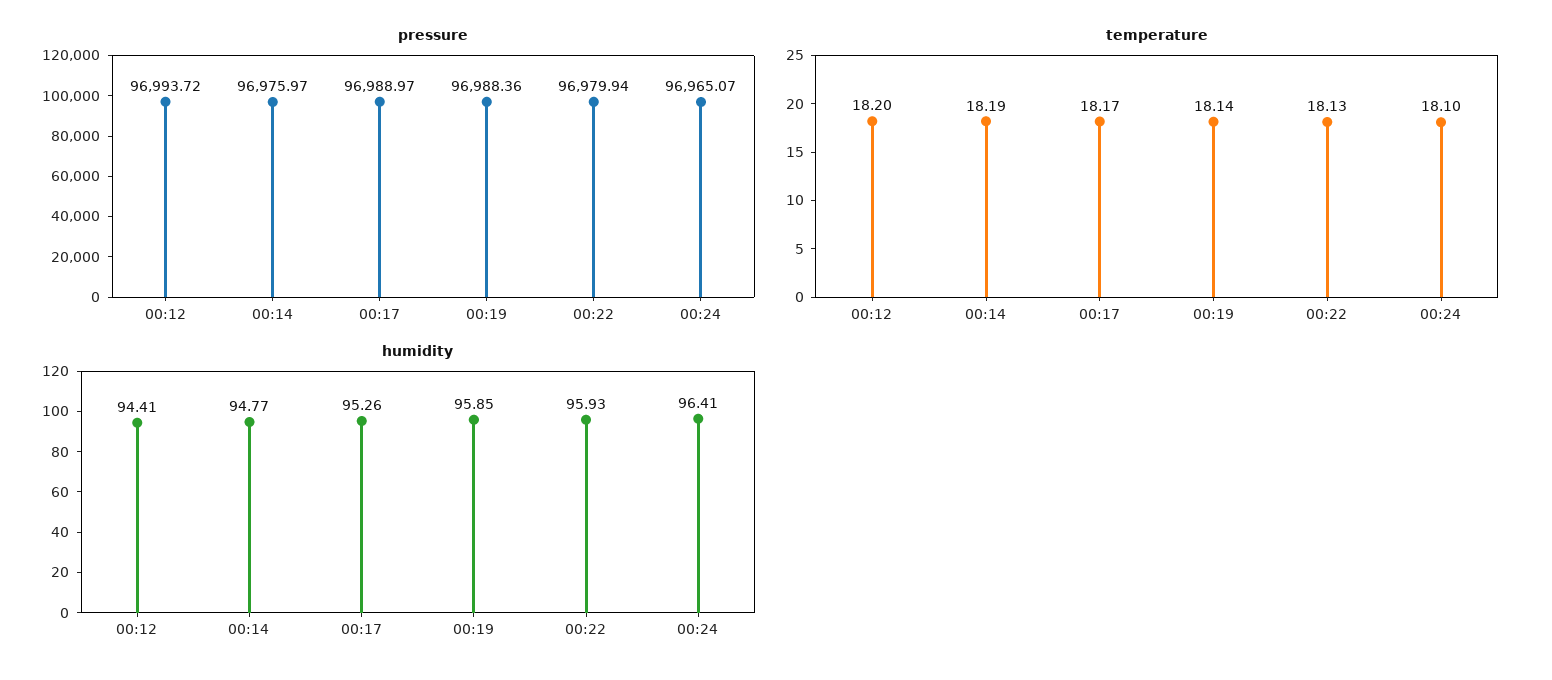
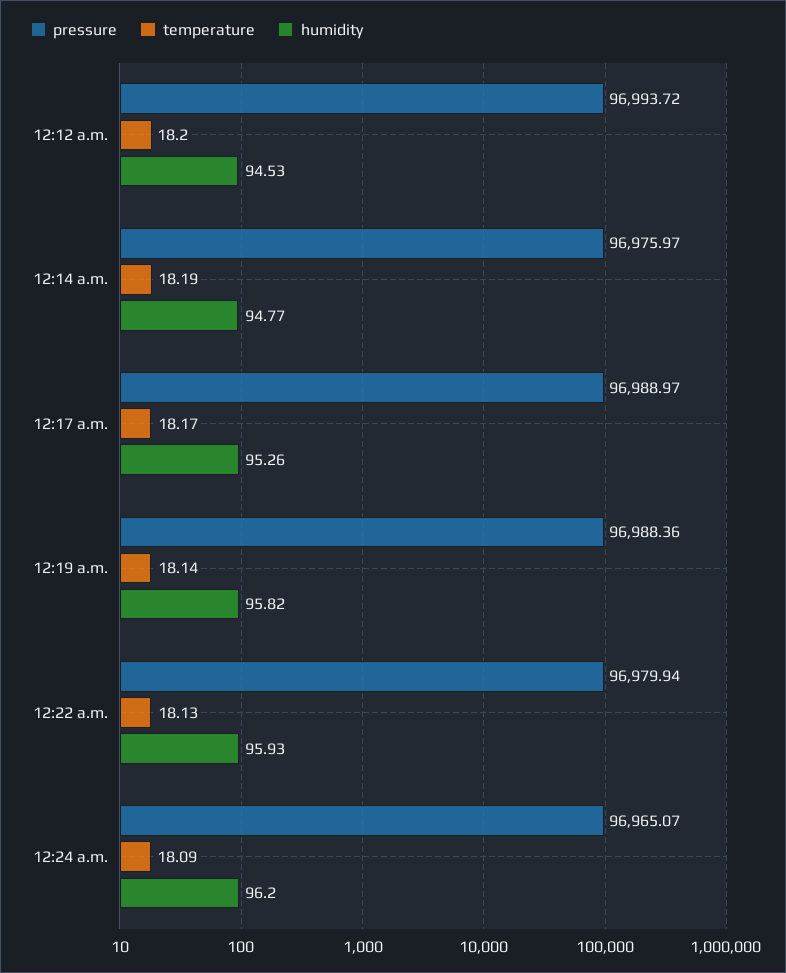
temperature, 00:24: 18.1 -> 18.09
humidity, 00:12: 94.41 -> 94.53
humidity, 00:19: 95.85 -> 95.82
humidity, 00:24: 96.41 -> 96.2

